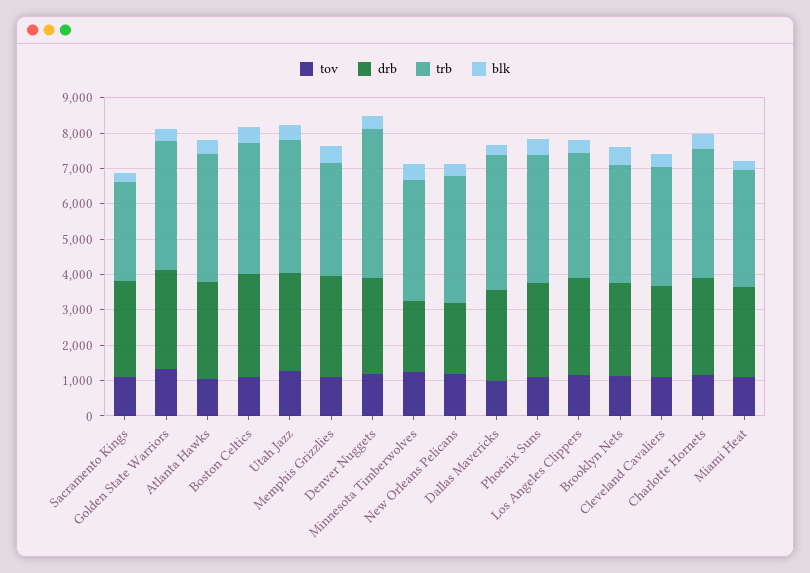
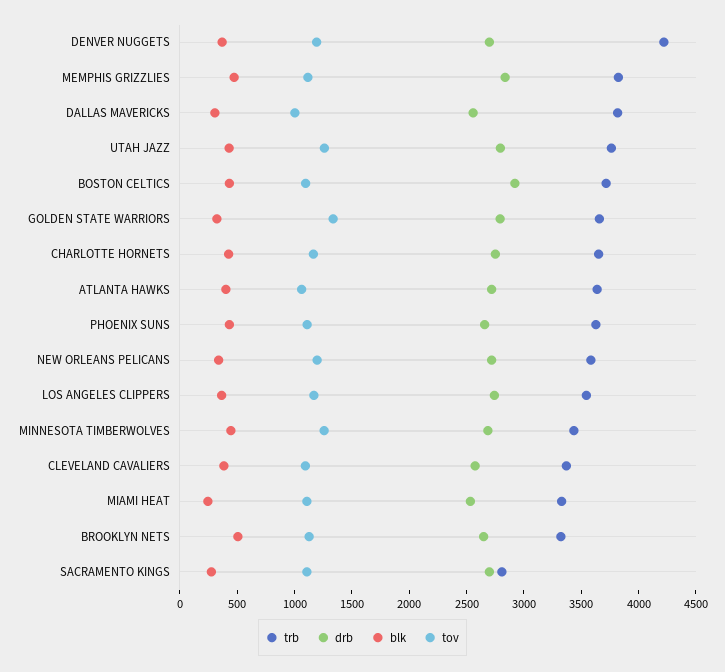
trb, Memphis Grizzlies: 3250 -> 3800
drb, Minnesota Timberwolves: 2000 -> 2700
drb, New Orleans Pelicans: 2000 -> 2700

